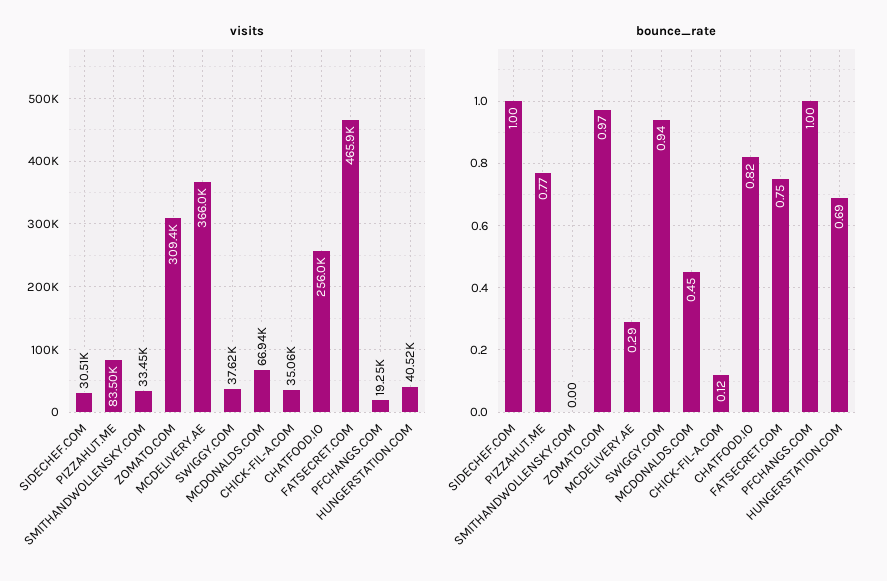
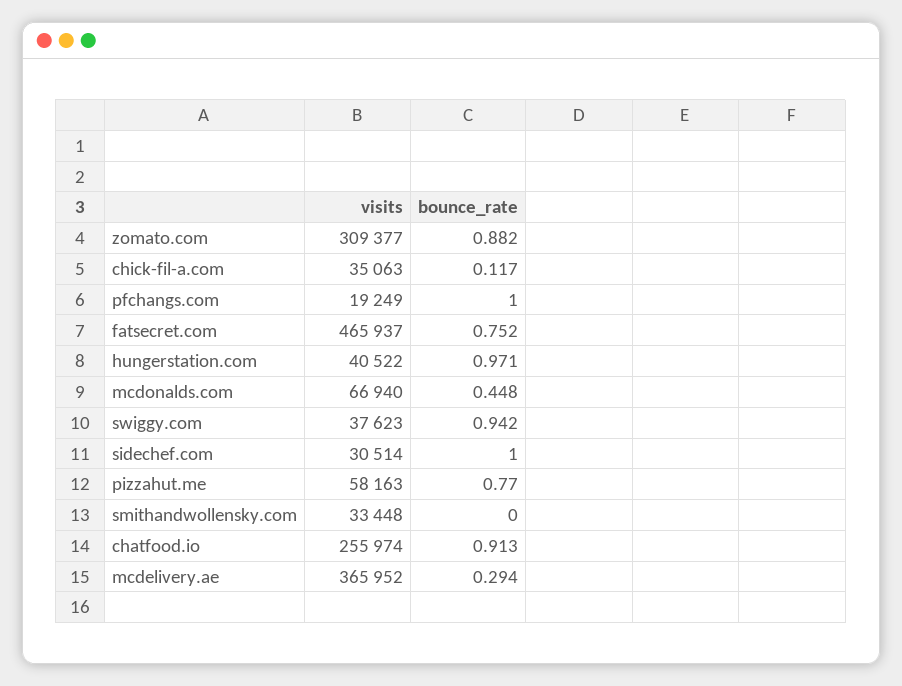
visits, PIZZAHUT.ME: 83500 -> 58163
bounce_rate, ZOMATO.COM: 0.97 -> 0.882
bounce_rate, CHATFOOD.IO: 0.82 -> 0.913
bounce_rate, HUNGERSTATION.COM: 0.69 -> 0.971

